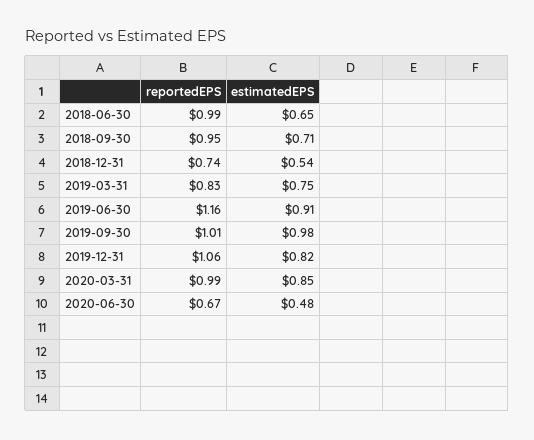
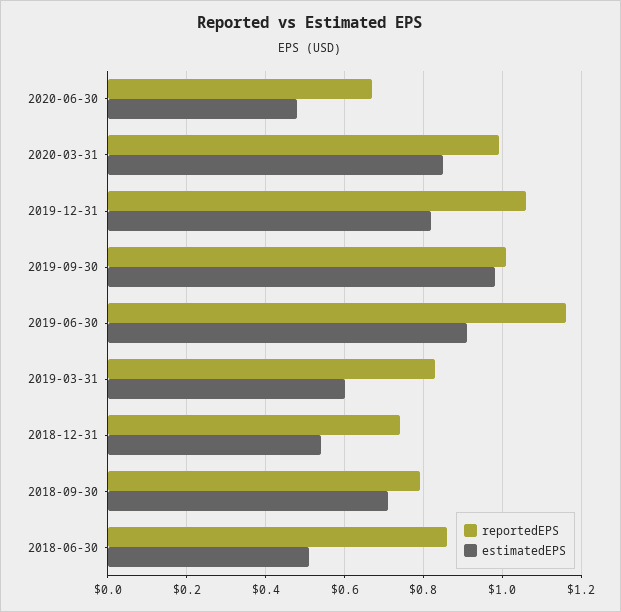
reportedEPS, 2018-06-30: 0.99 -> 0.85
estimatedEPS, 2018-06-30: 0.65 -> 0.5
reportedEPS, 2018-09-30: 0.95 -> 0.8
estimatedEPS, 2019-03-31: 0.75 -> 0.6

